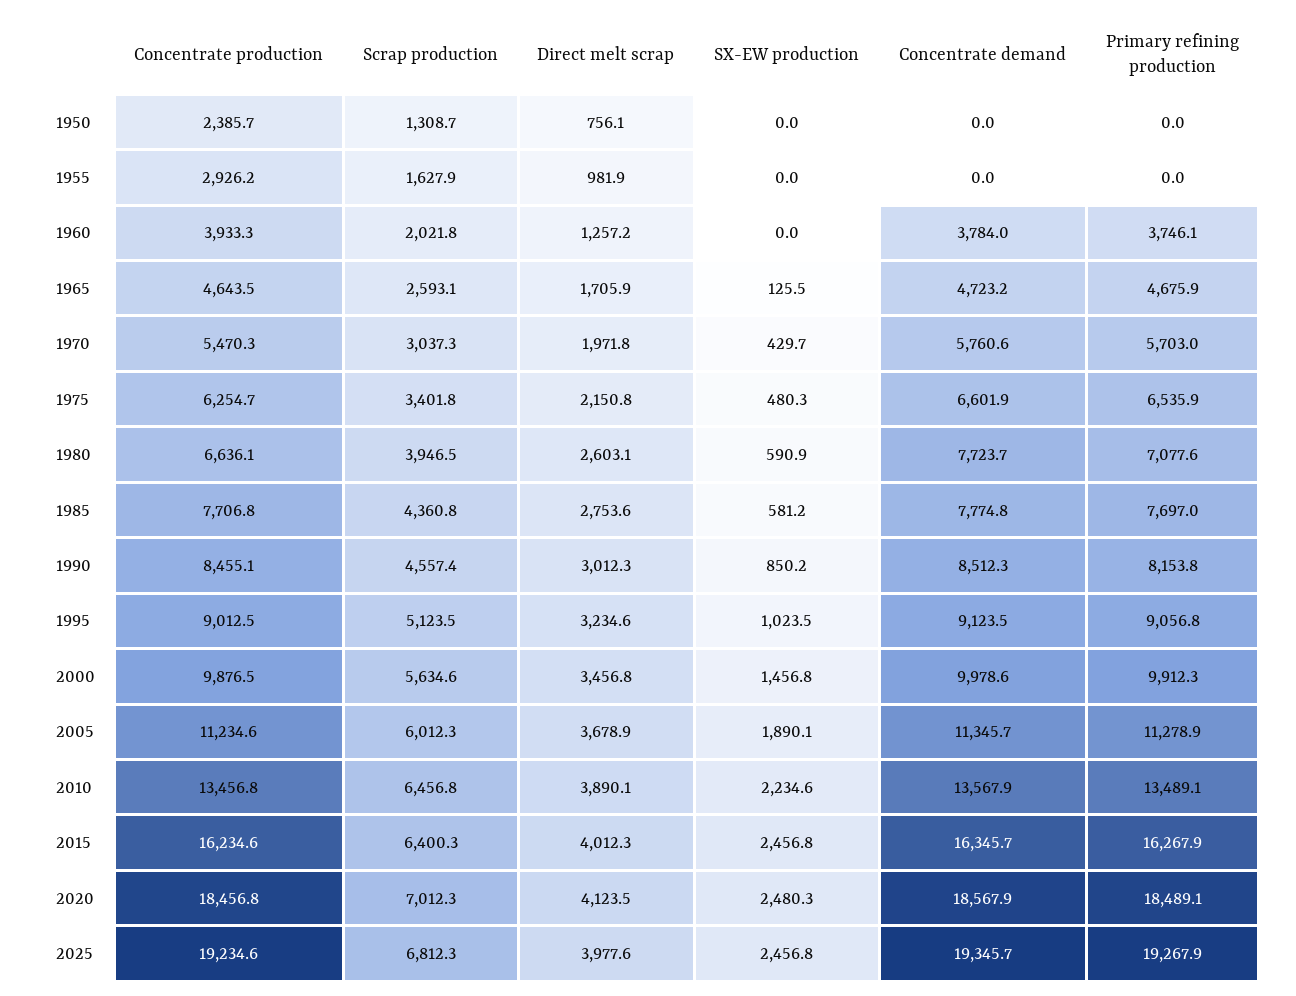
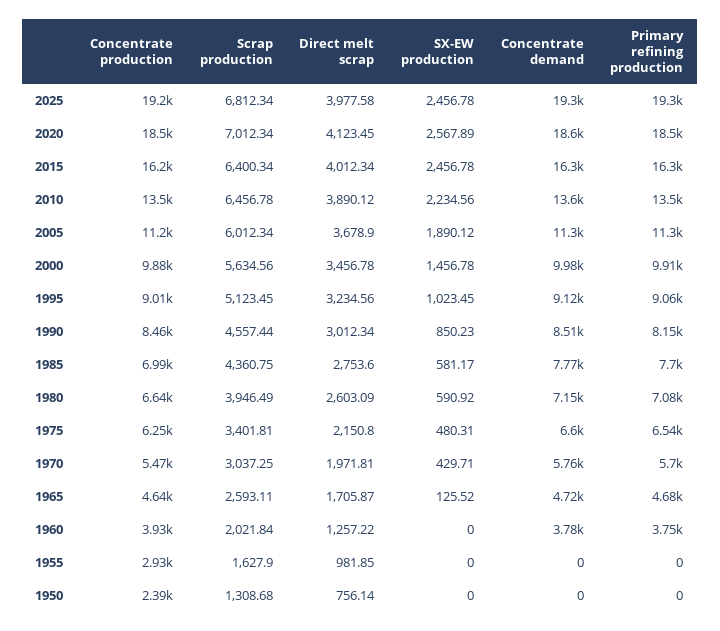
Concentrate demand, 1980: 7723.7 -> 7150
Concentrate production, 1985: 7706.8 -> 6990
SX-EW production, 2020: 2480.3 -> 2567.89

